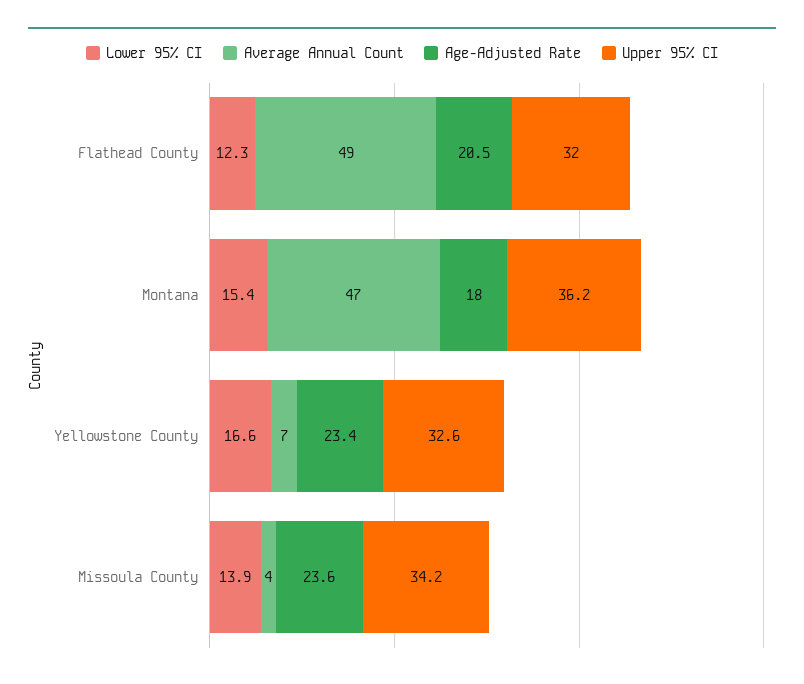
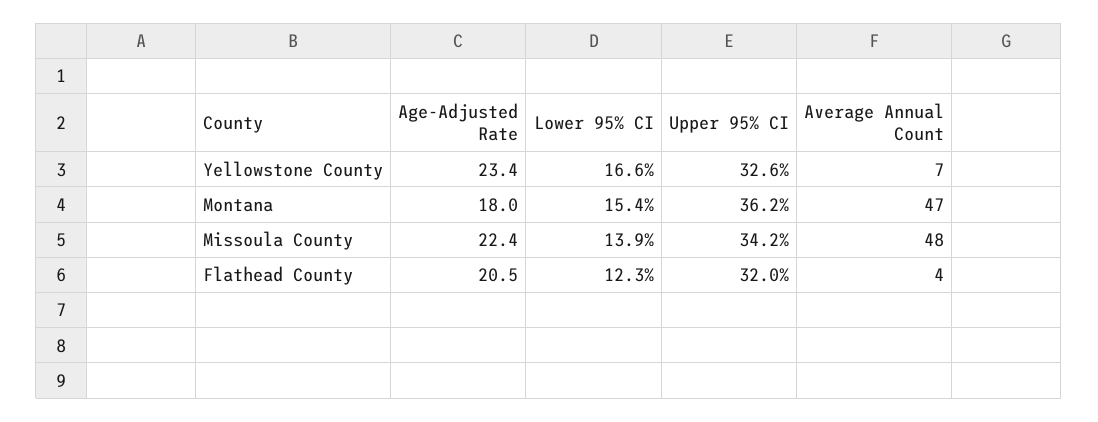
Average Annual Count, Flathead County: 49 -> 4
Average Annual Count, Missoula County: 4 -> 48
Age-Adjusted Rate, Missoula County: 23.6 -> 22.4

